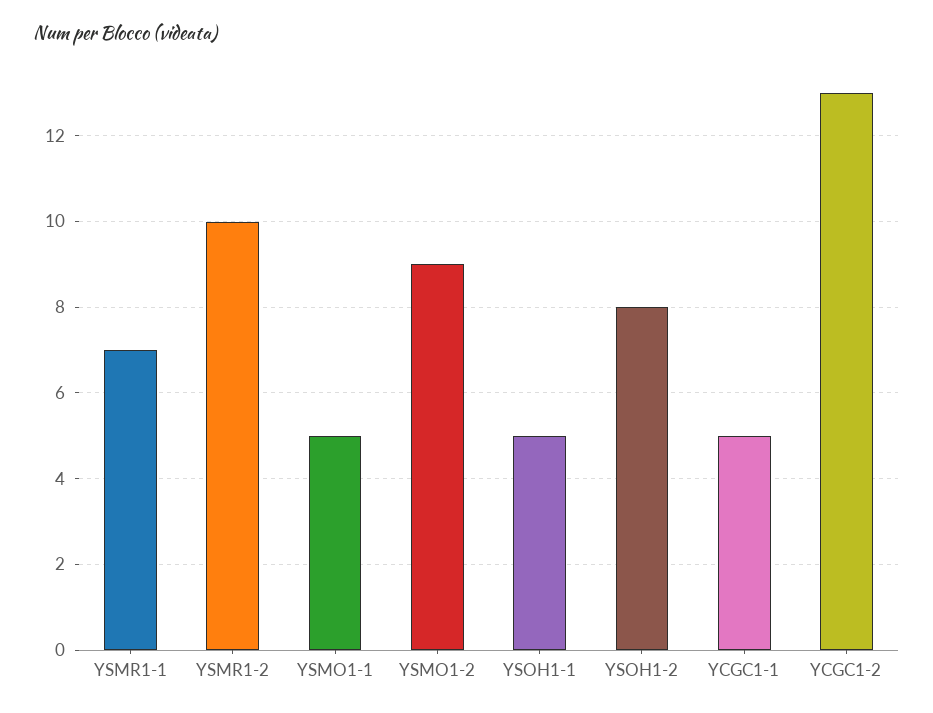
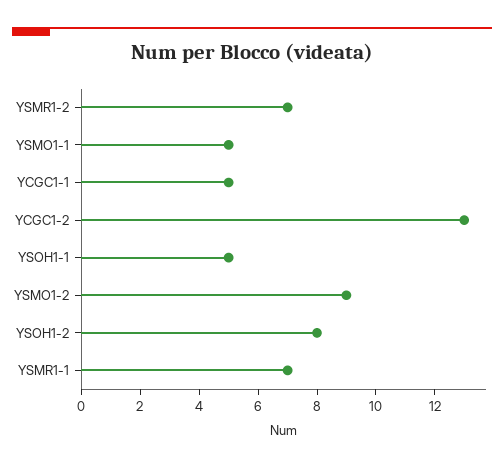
YSMR1-2: 10 -> 7

